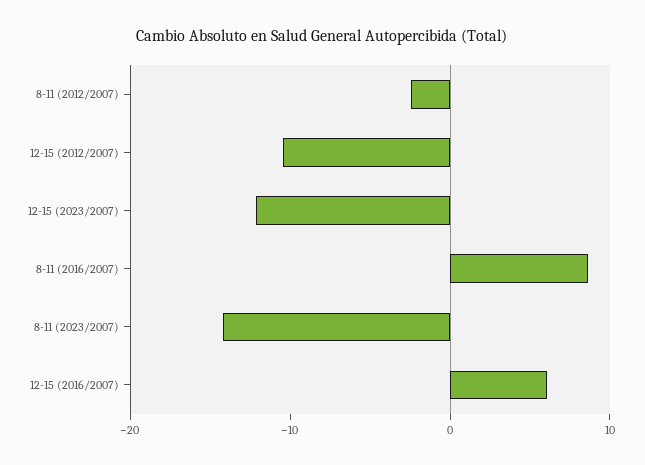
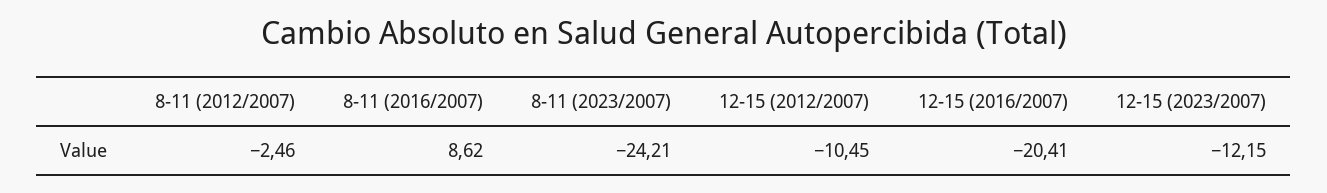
8-11 (2023/2007): -14 -> -24.21
12-15 (2016/2007): 6 -> -20.41

